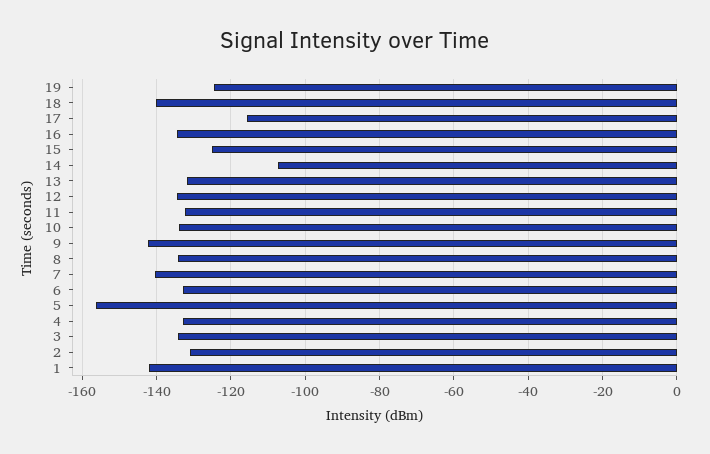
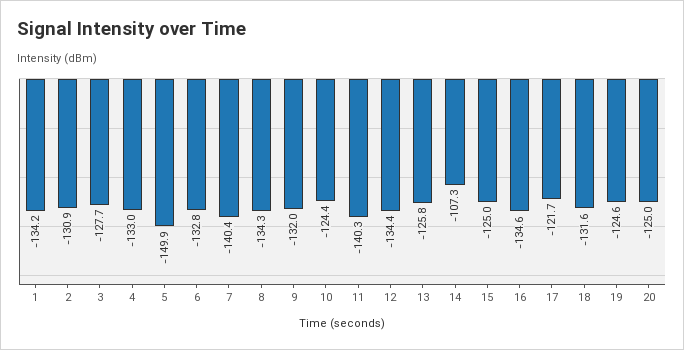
18: -140 -> -131.6
17: -116 -> -121.7
13: -132 -> -125.8
11: -132 -> -140.3
10: -134 -> -124.4
9: -142 -> -132
5: -156 -> -149.9
3: -134 -> -127.7
1: -142 -> -134.2
20: none -> -125

